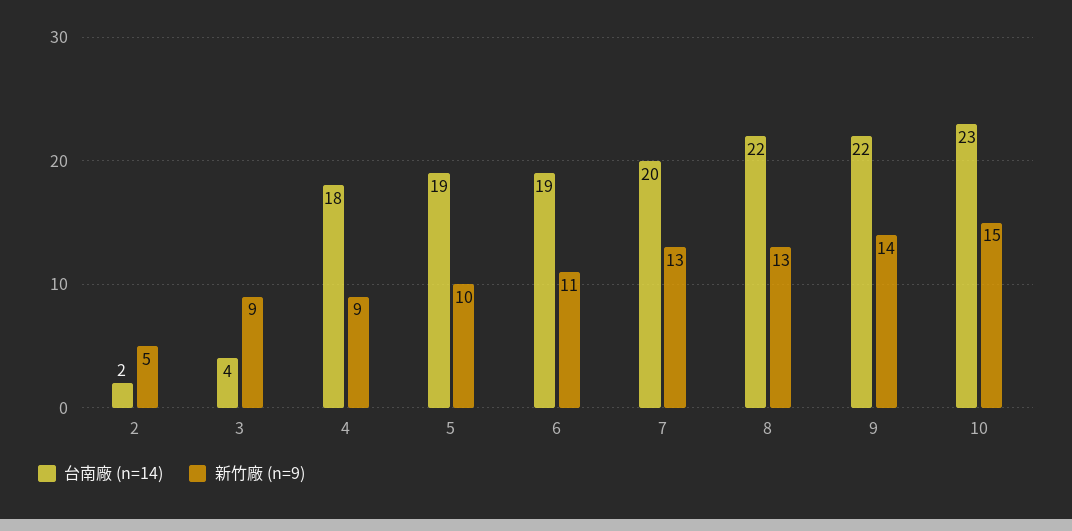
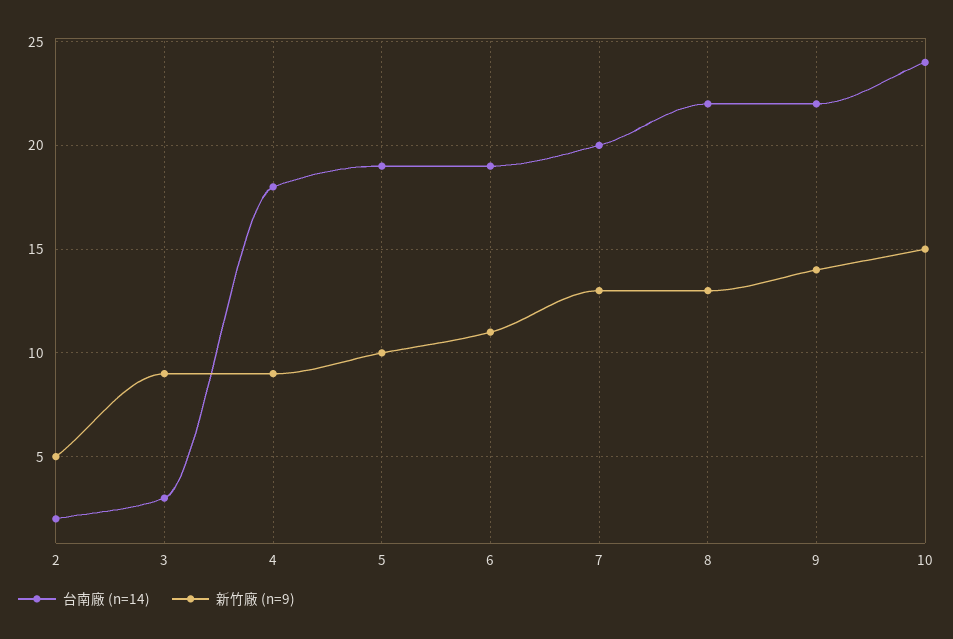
台南廠 (n=14), 3: 4 -> 3
台南廠 (n=14), 10: 23 -> 24

